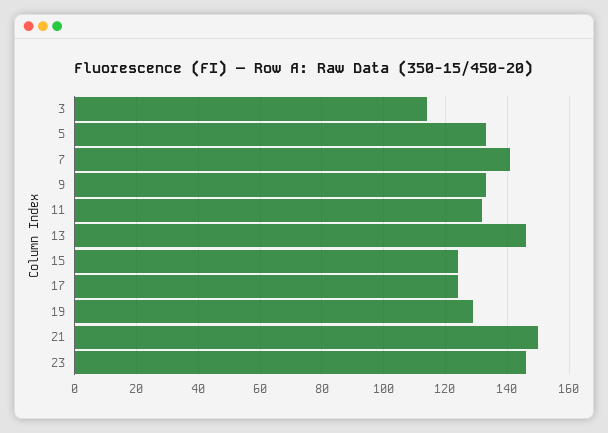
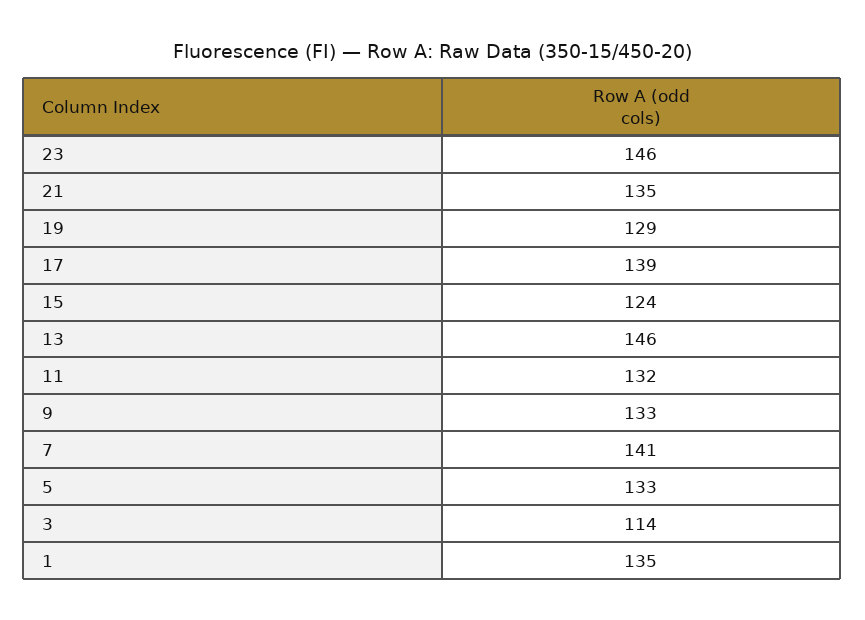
17: 125 -> 139
21: 150 -> 135
1: none -> 135

